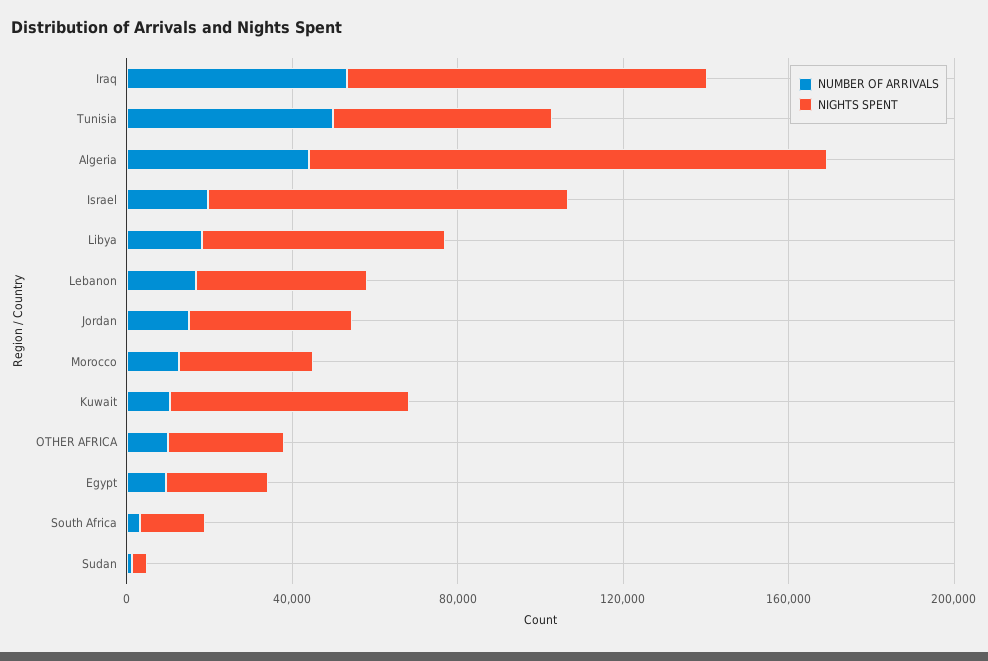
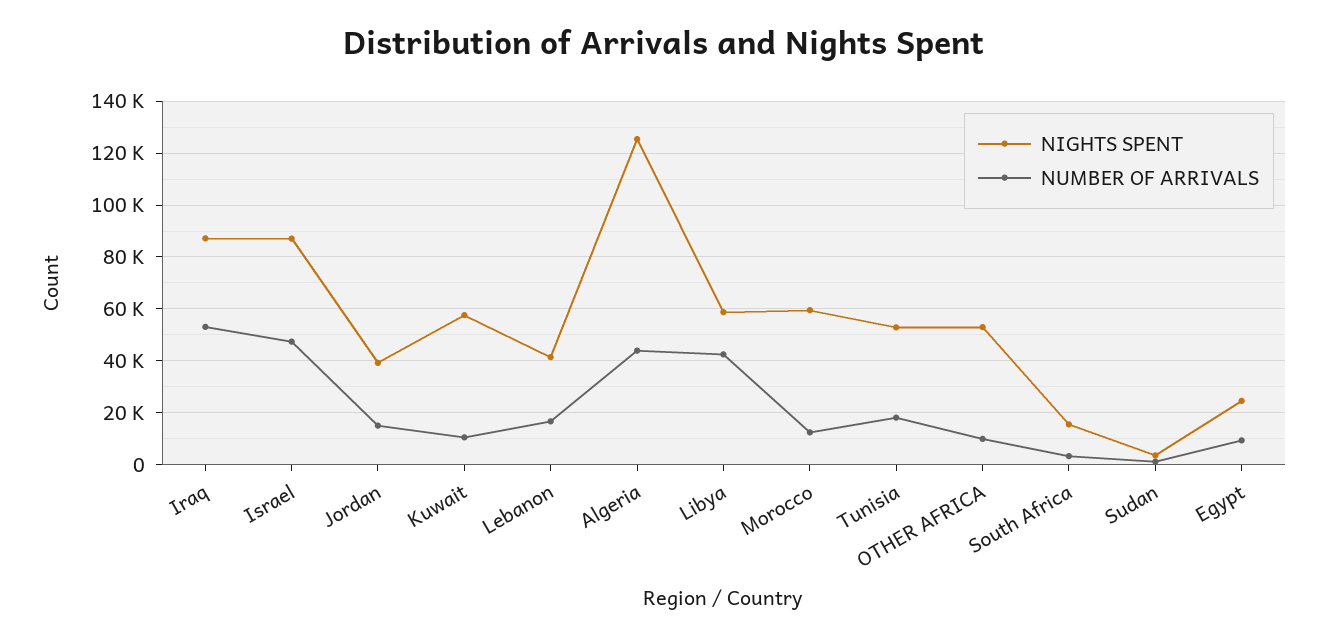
NUMBER OF ARRIVALS, Tunisia: 50000 -> 17500
NUMBER OF ARRIVALS, Israel: 20000 -> 47500
NUMBER OF ARRIVALS, Libya: 20000 -> 42500
NIGHTS SPENT, Morocco: 30000 -> 60000
NIGHTS SPENT, OTHER AFRICA: 30000 -> 52500

